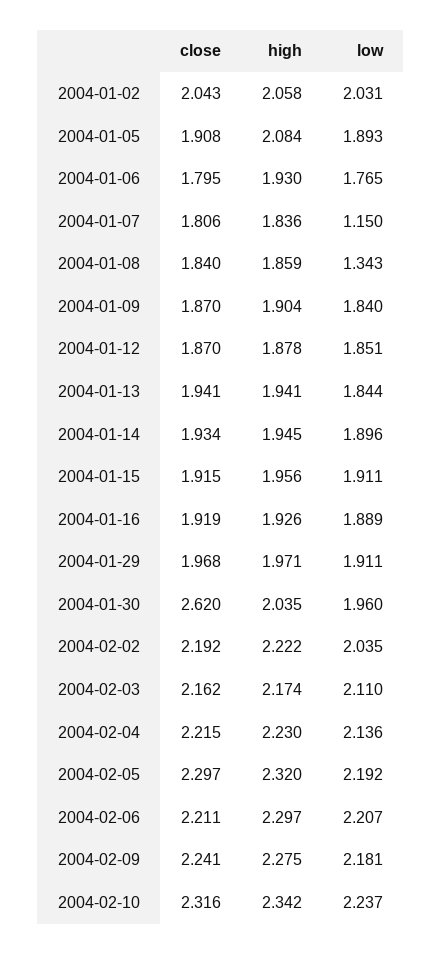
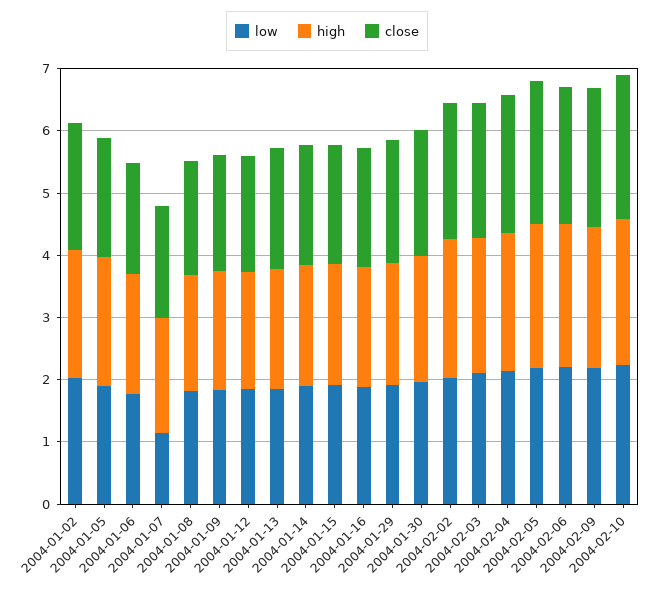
low, 2004-01-08: 1.343 -> 1.8
close, 2004-01-30: 2.62 -> 2

